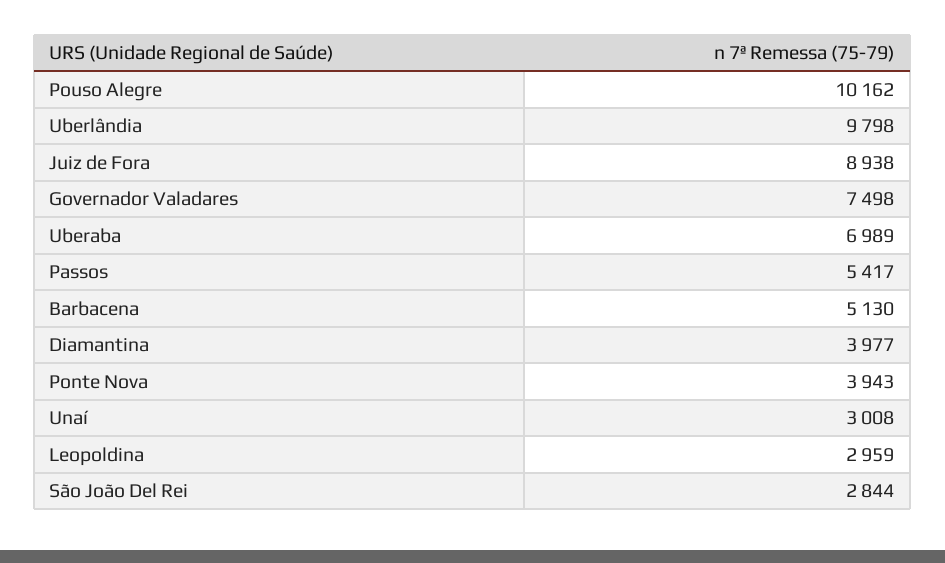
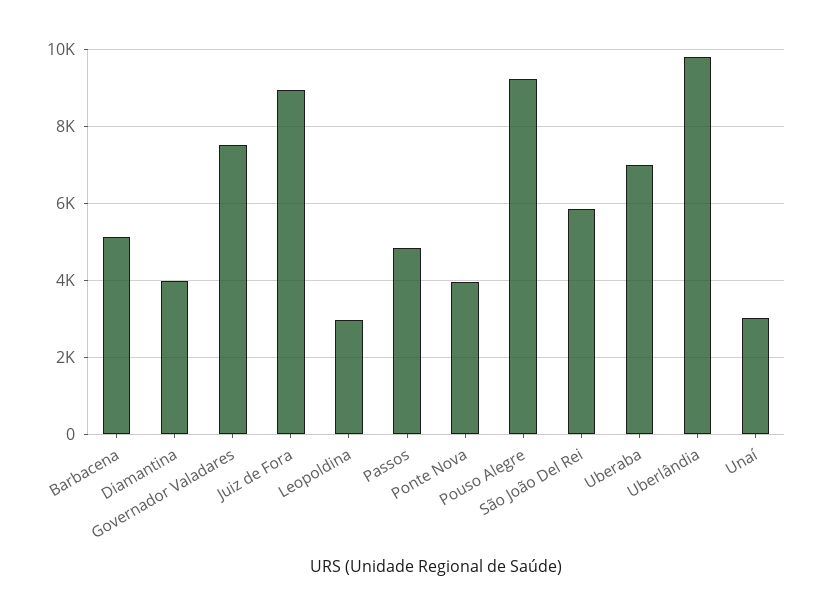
Pouso Alegre: 10162 -> 9200
Passos: 5417 -> 4800
São João Del Rei: 2844 -> 5800

